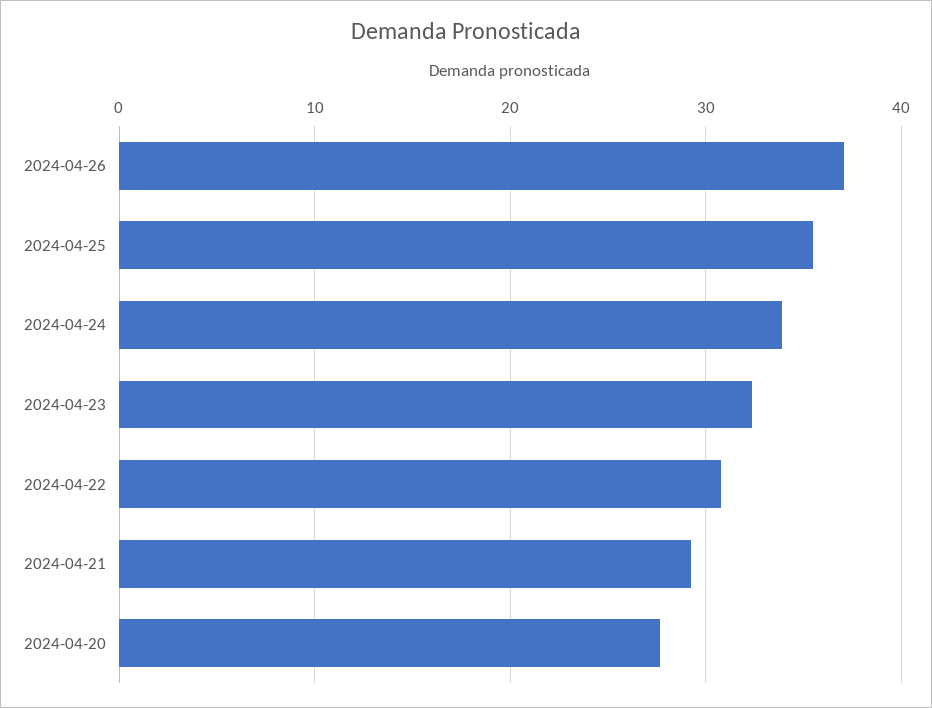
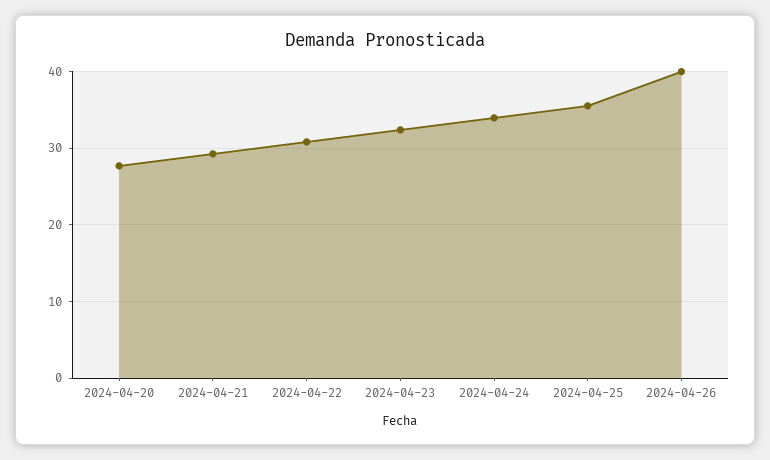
2024-04-26: 37 -> 40

